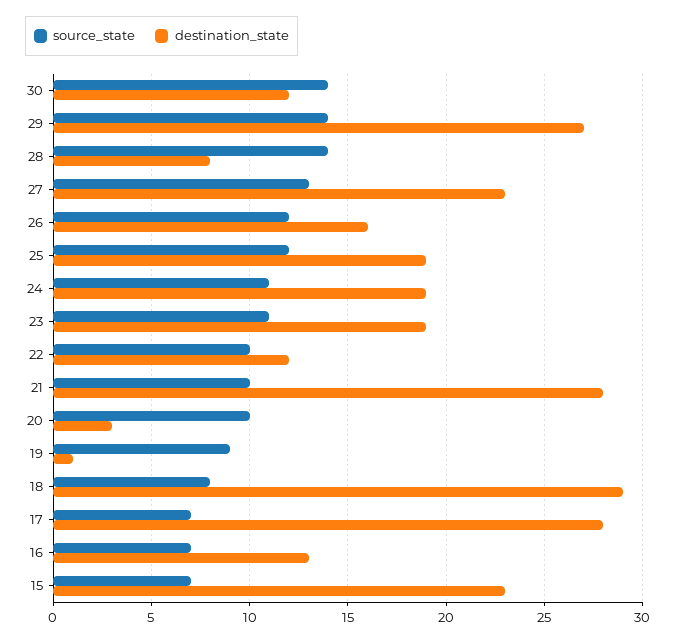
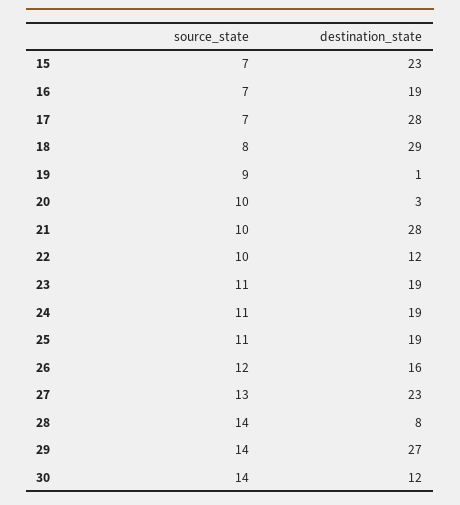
source_state, 25: 12 -> 11
destination_state, 16: 13 -> 19

